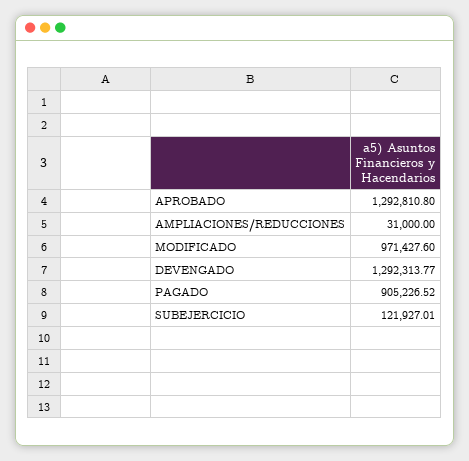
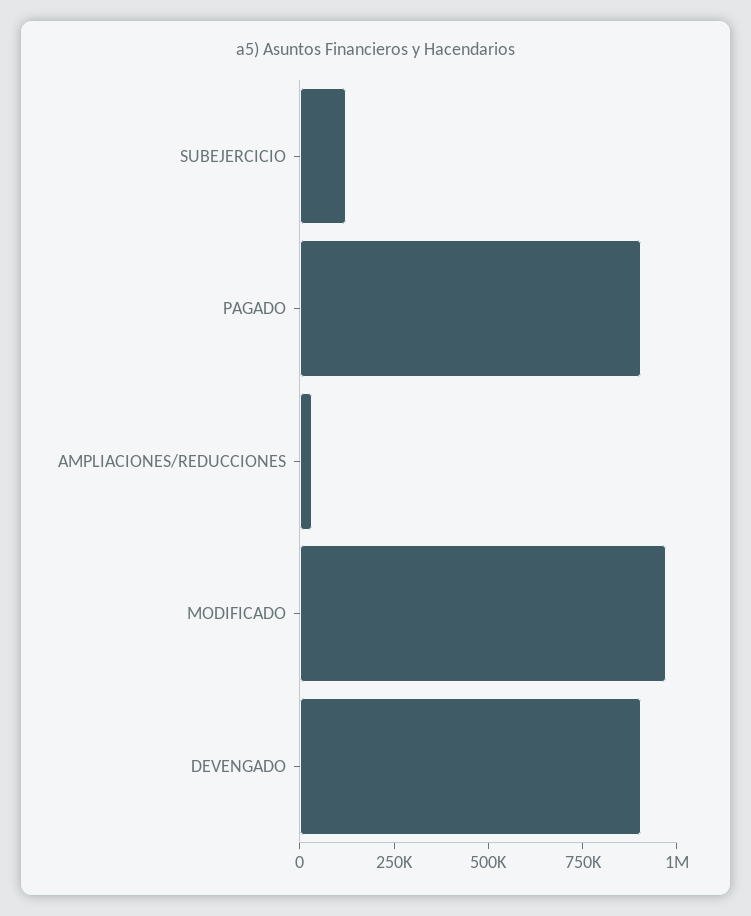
APROBADO: 1292810.8 -> none
DEVENGADO: 1292313.77 -> 900000

